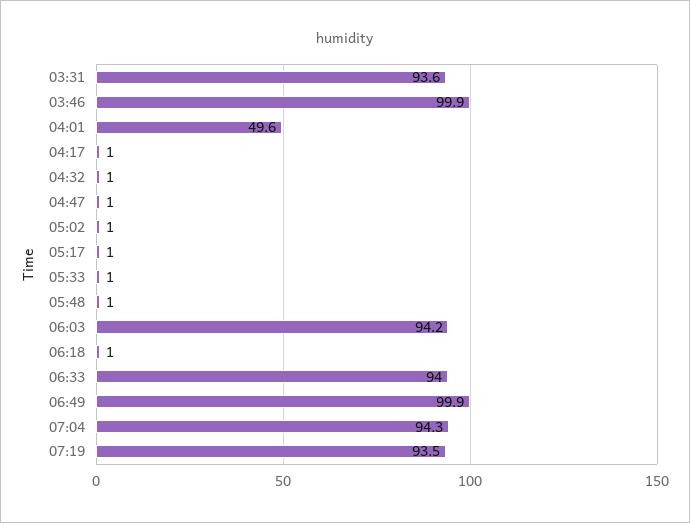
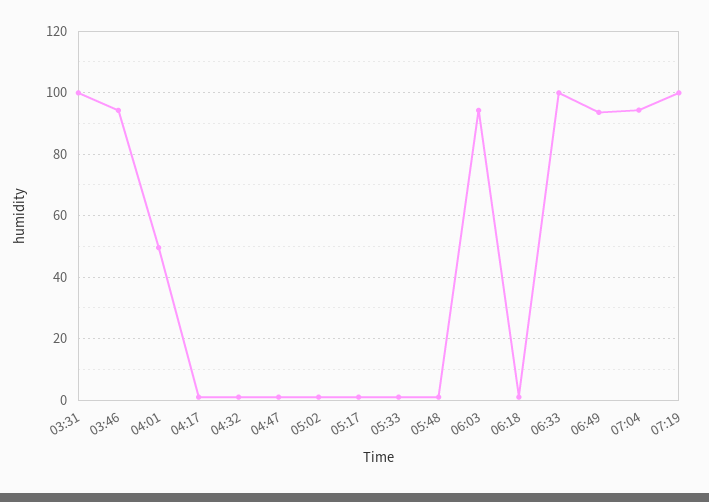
03:31: 93.6 -> 100
03:46: 99.9 -> 94
06:33: 94 -> 100
06:49: 99.9 -> 94
07:19: 93.5 -> 100

